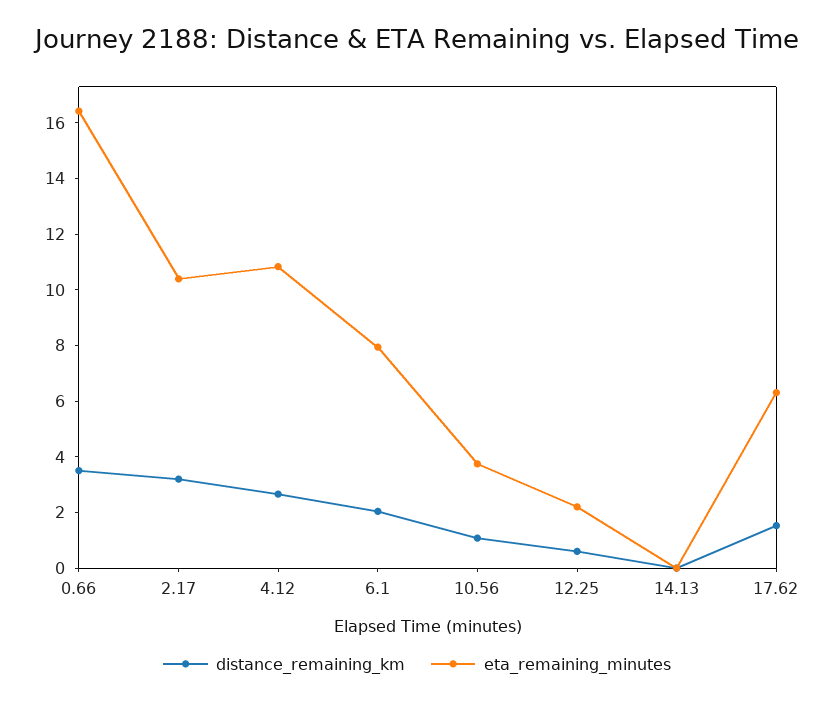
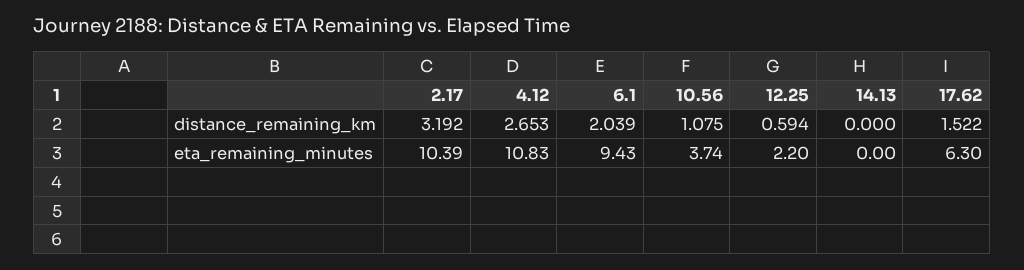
distance_remaining_km, 0.66: 3.5 -> none
eta_remaining_minutes, 0.66: 16.5 -> none
eta_remaining_minutes, 6.1: 8 -> 9.43

